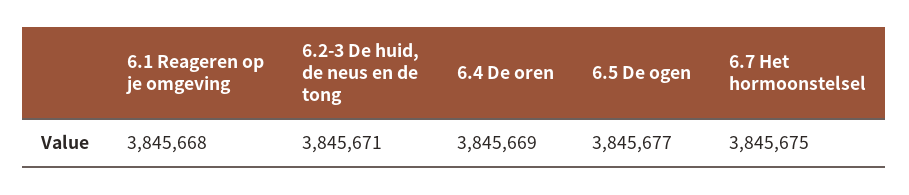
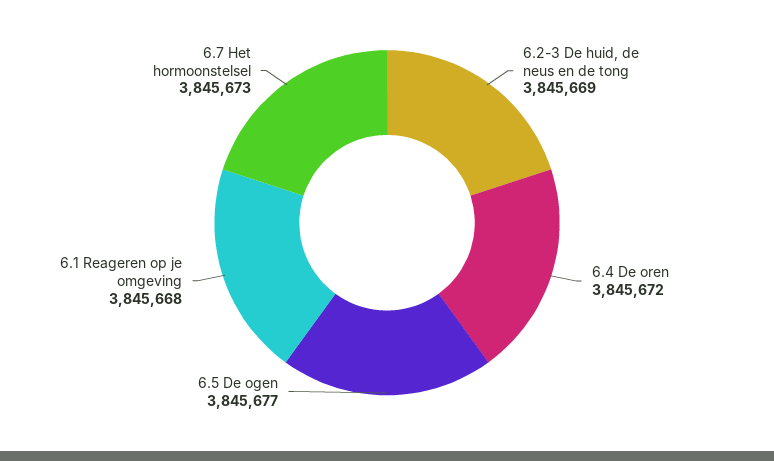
6.2-3 De huid, de neus en de tong: 3845671 -> 3845669
6.4 De oren: 3845669 -> 3845672
6.7 Het hormoonstelsel: 3845675 -> 3845673

